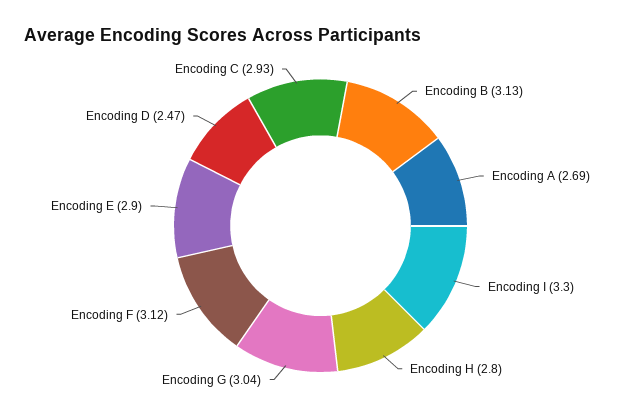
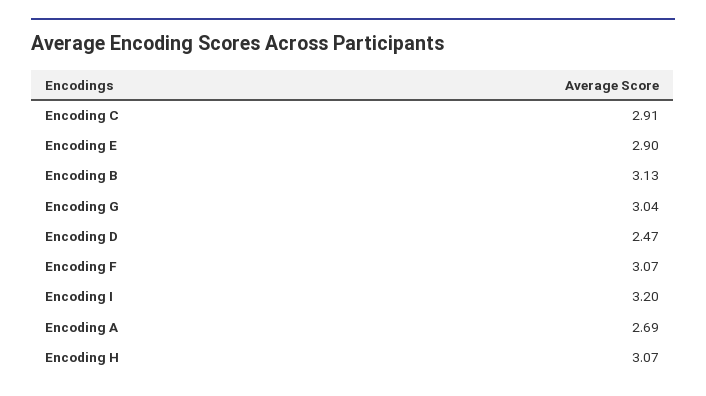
Encoding I: 3.3 -> 3.2
Encoding H: 2.8 -> 3.07
Encoding F: 3.12 -> 3.07
Encoding C: 2.93 -> 2.91

